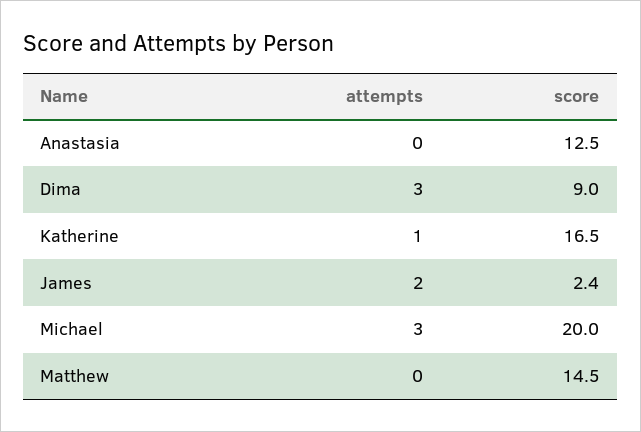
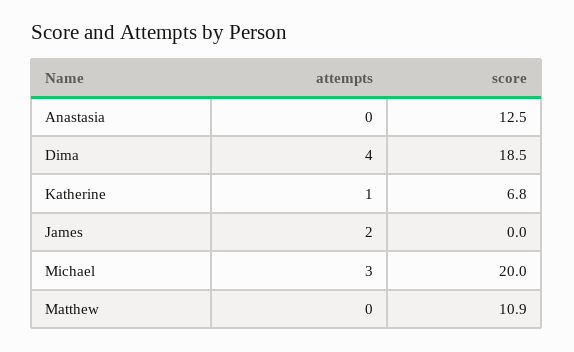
attempts, Dima: 3 -> 4
score, Dima: 9 -> 18.5
score, Katherine: 16.5 -> 6.8
score, James: 2.4 -> 0
score, Matthew: 14.5 -> 10.9

